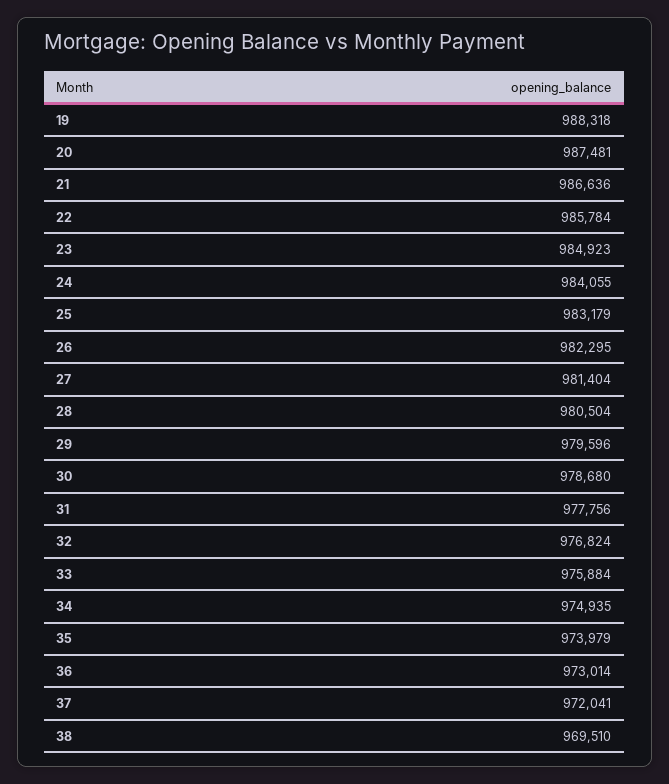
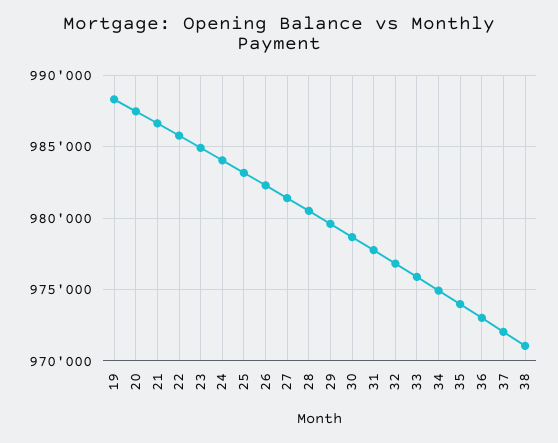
38: 969510 -> 971000

